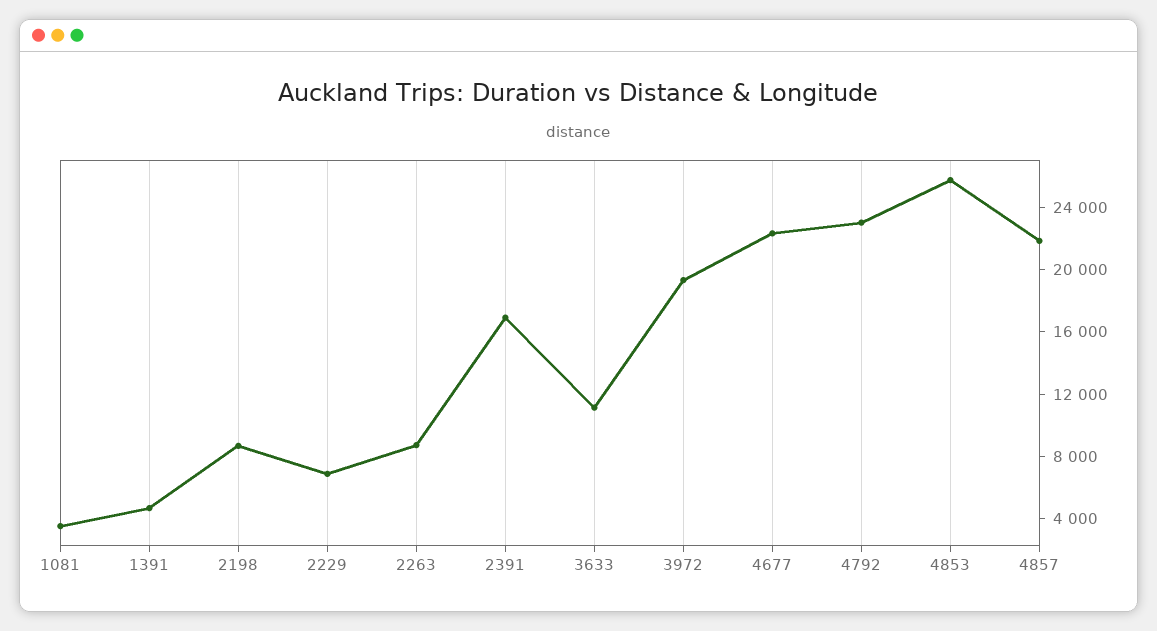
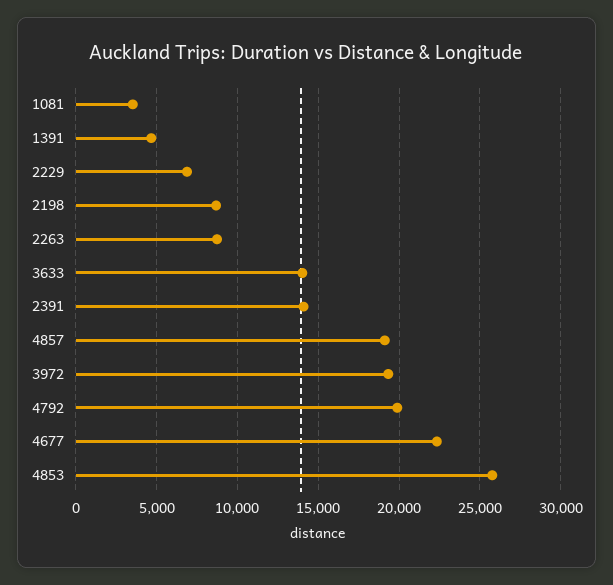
2391: 17000 -> 14000
3633: 11000 -> 14000
4792: 23000 -> 20000
4857: 22000 -> 19000

